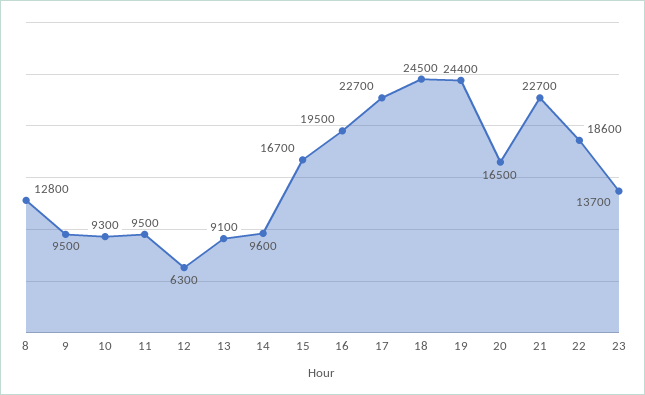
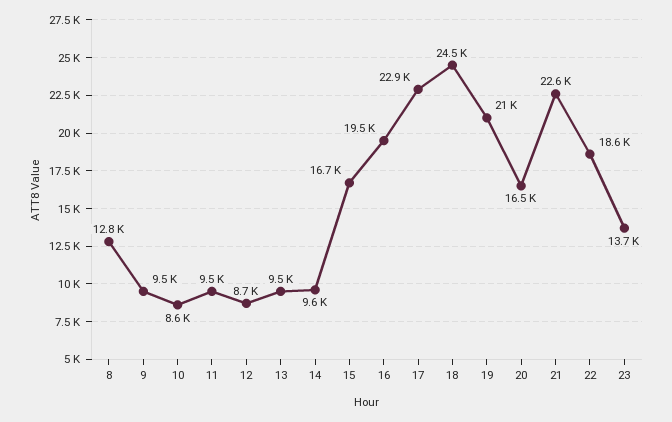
10: 9300 -> 8600
12: 6300 -> 8700
13: 9100 -> 9500
17: 22700 -> 22900
19: 24400 -> 21000
21: 22700 -> 22600

